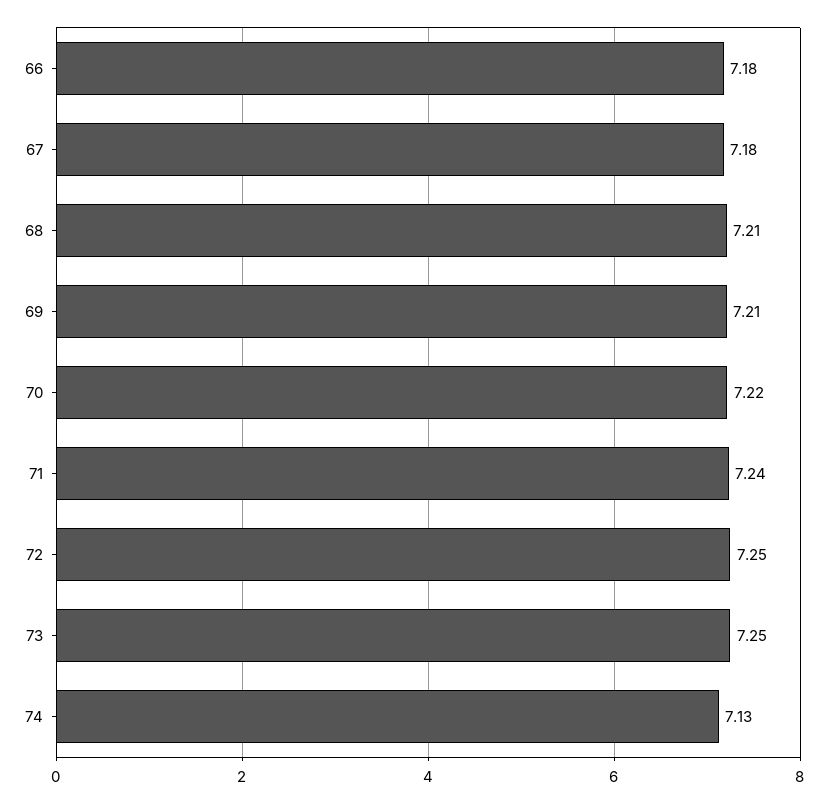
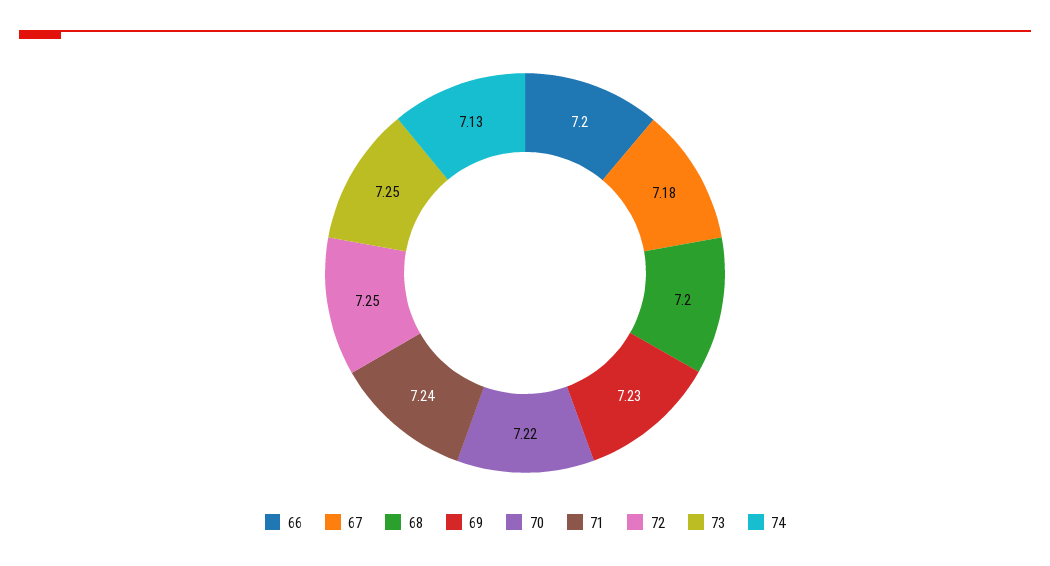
66: 7.18 -> 7.2
68: 7.21 -> 7.2
69: 7.21 -> 7.23

